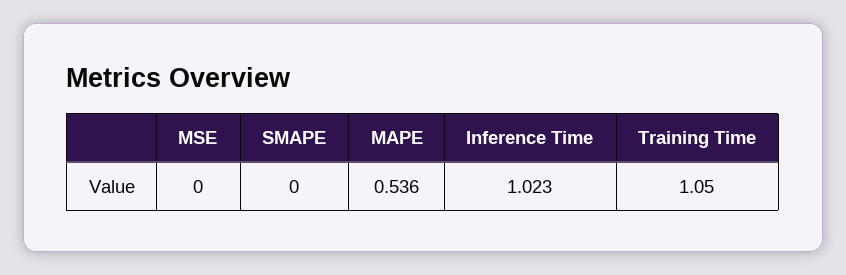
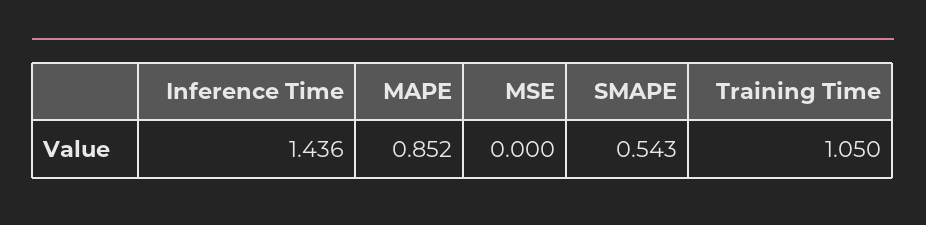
SMAPE: 0 -> 0.543
MAPE: 0.536 -> 0.852
Inference Time: 1.023 -> 1.436

